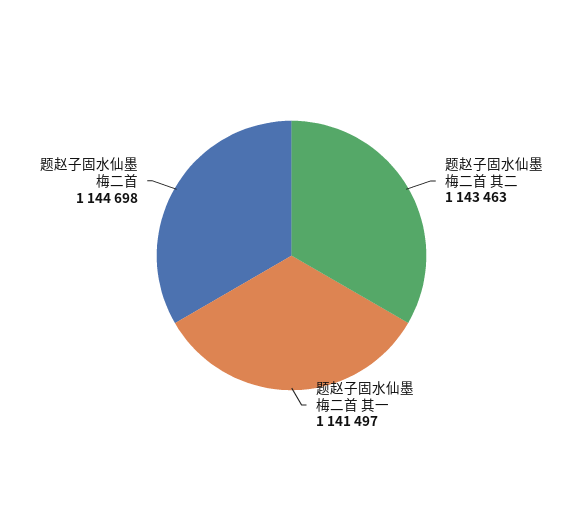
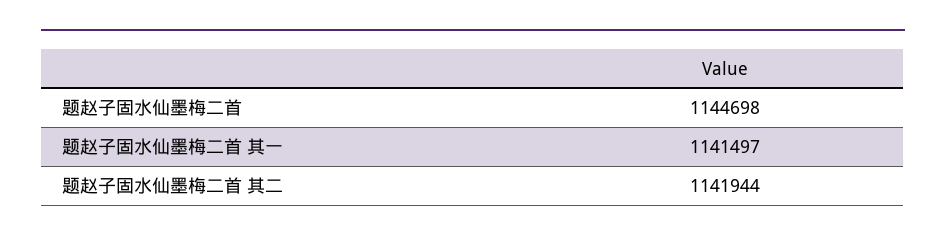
题赵子固水仙墨梅二首 其二: 1143463 -> 1141944

